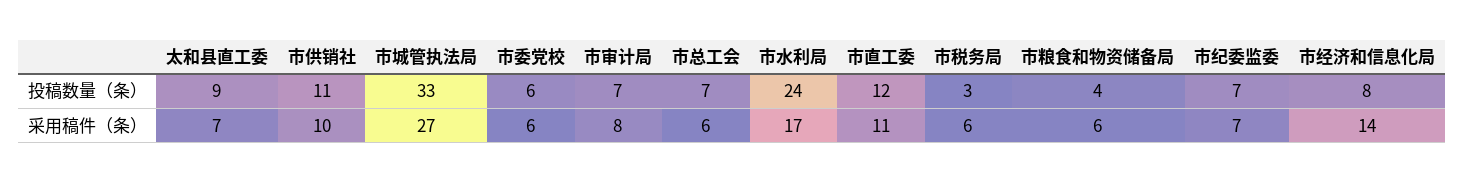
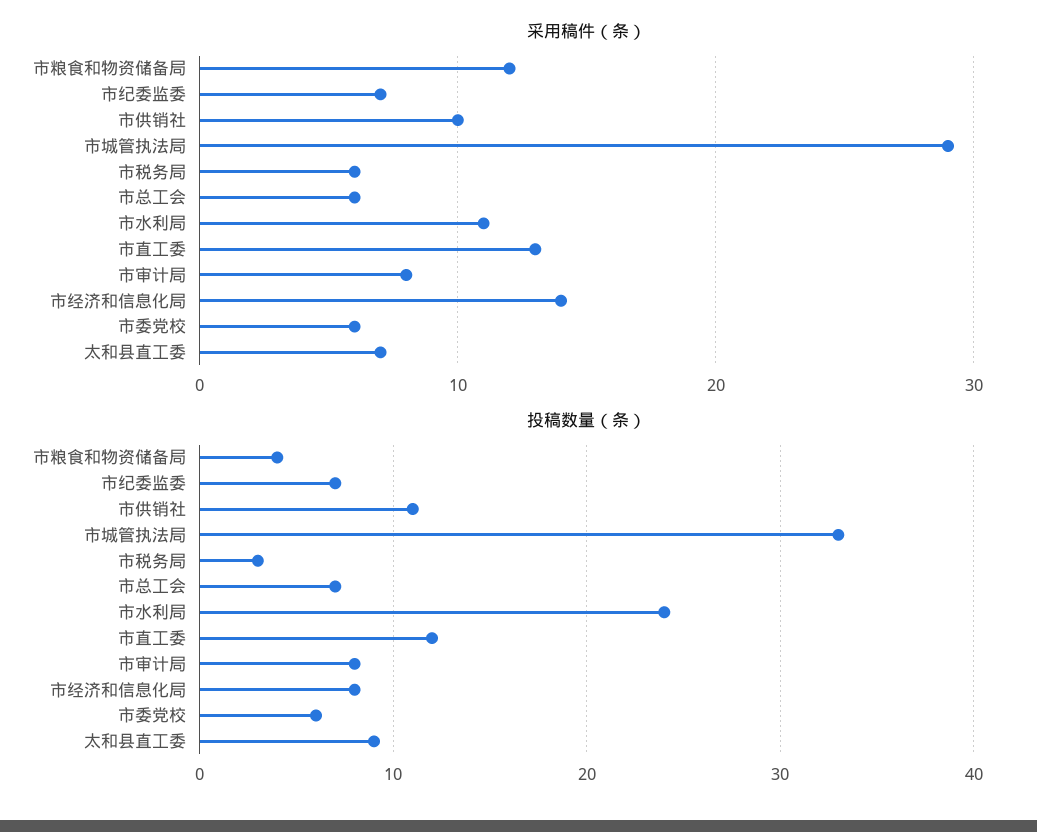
投稿数量（条）, 市审计局: 7 -> 8
采用稿件（条）, 市城管执法局: 27 -> 29
采用稿件（条）, 市水利局: 17 -> 11
采用稿件（条）, 市直工委: 11 -> 13
采用稿件（条）, 市粮食和物资储备局: 6 -> 12

